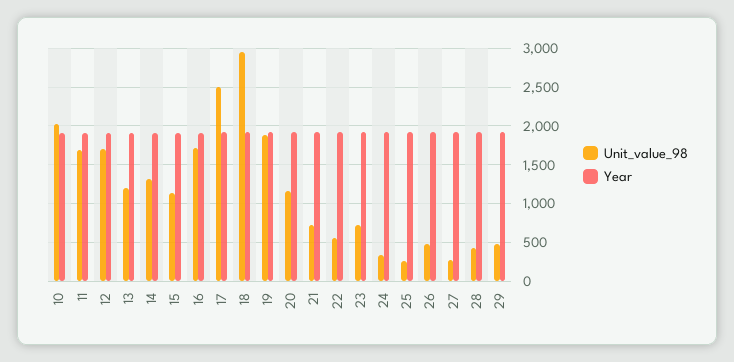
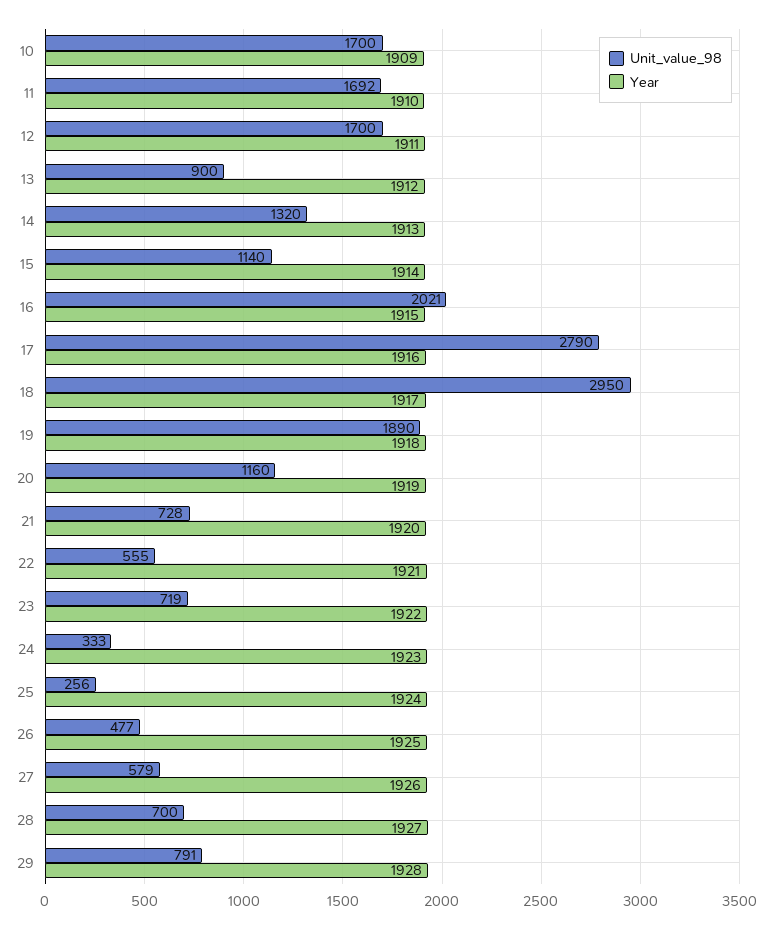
Unit_value_98, 10: 2000 -> 1700
Unit_value_98, 13: 1200 -> 900
Unit_value_98, 16: 1700 -> 2021
Unit_value_98, 17: 2500 -> 2790
Unit_value_98, 27: 300 -> 579
Unit_value_98, 28: 400 -> 700
Unit_value_98, 29: 500 -> 791

